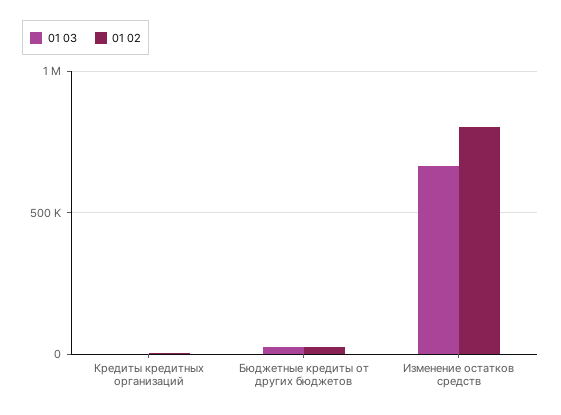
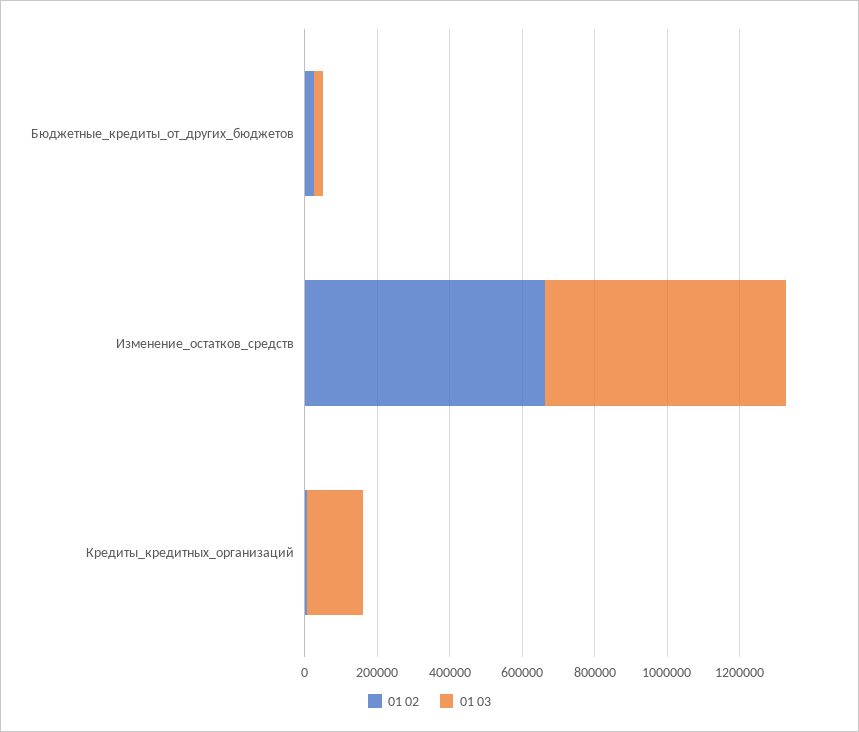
01 03, Кредиты кредитных организаций: 0 -> 150000
01 02, Изменение остатков средств: 800000 -> 650000

